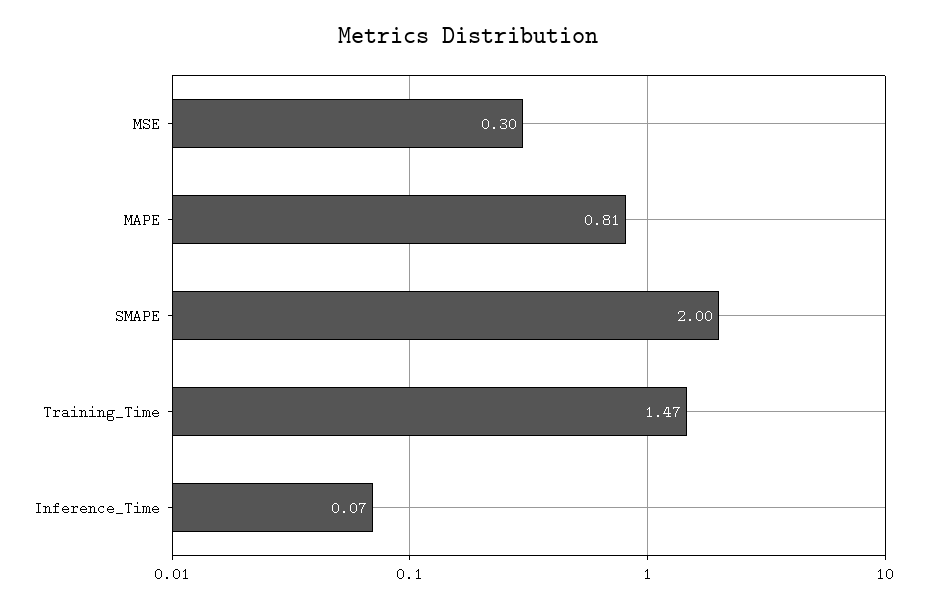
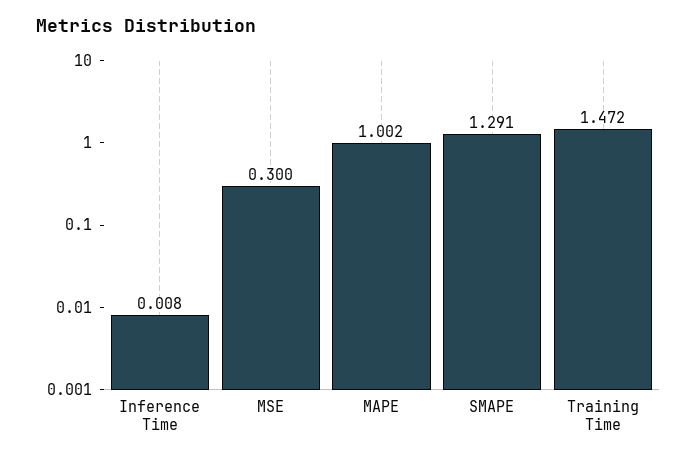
MAPE: 0.81 -> 1.002
SMAPE: 2 -> 1.291
Inference_Time: 0.07 -> 0.008

